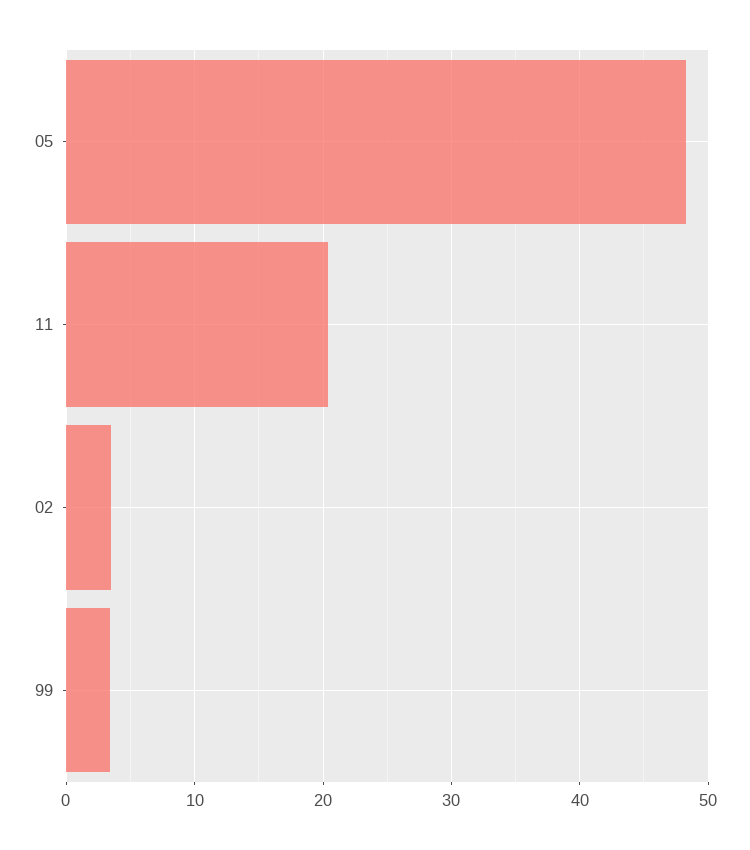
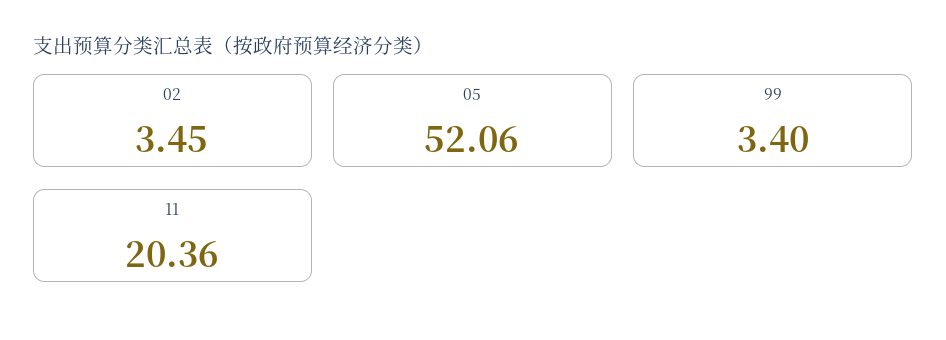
05: 48 -> 52.06

